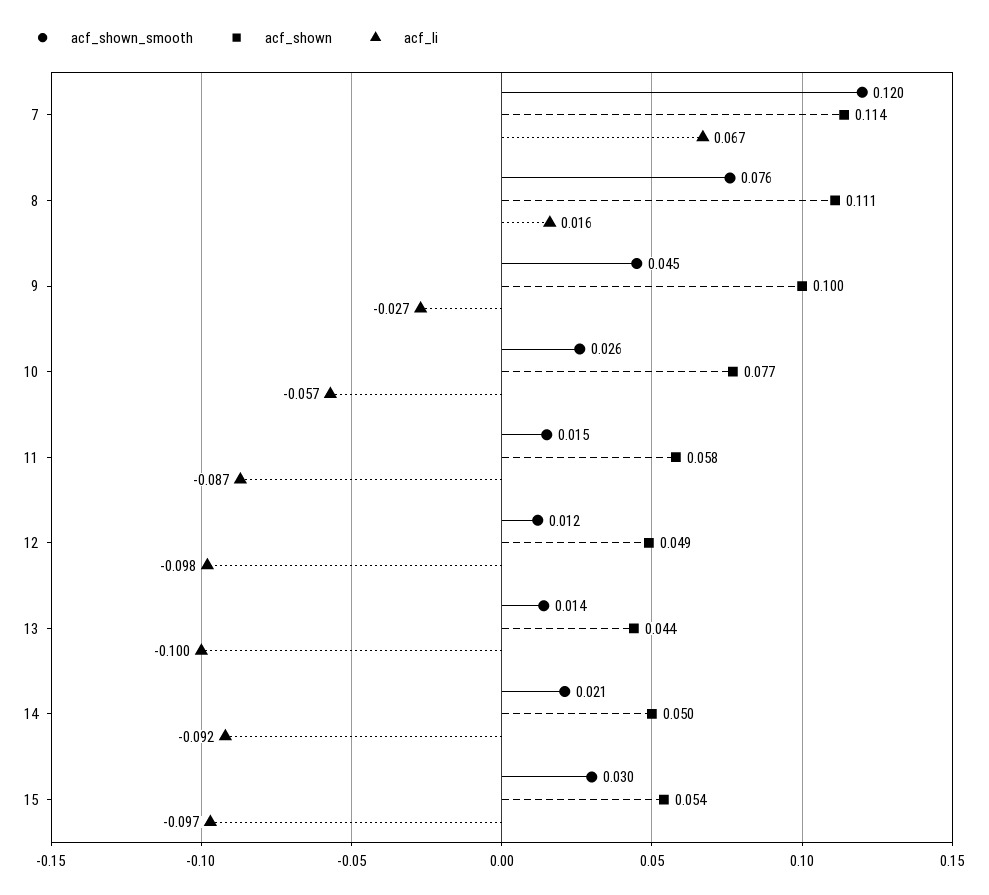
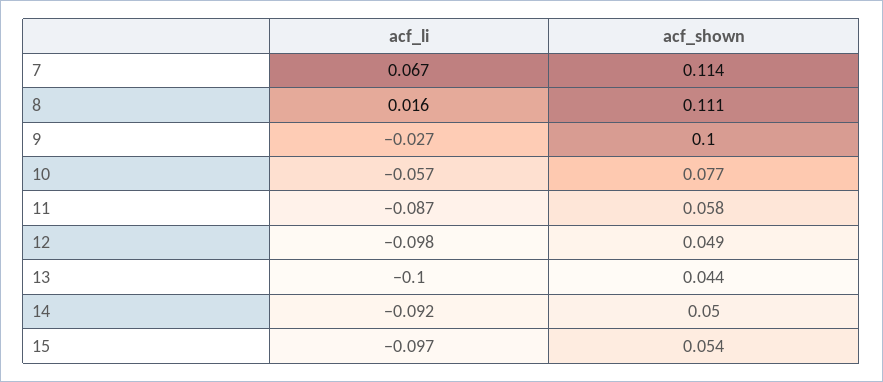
acf_shown_smooth, 7: 0.12 -> none
acf_shown_smooth, 8: 0.076 -> none
acf_shown_smooth, 9: 0.045 -> none
acf_shown_smooth, 10: 0.026 -> none
acf_shown_smooth, 11: 0.015 -> none
acf_shown_smooth, 12: 0.012 -> none
acf_shown_smooth, 13: 0.014 -> none
acf_shown_smooth, 14: 0.021 -> none
acf_shown_smooth, 15: 0.03 -> none

